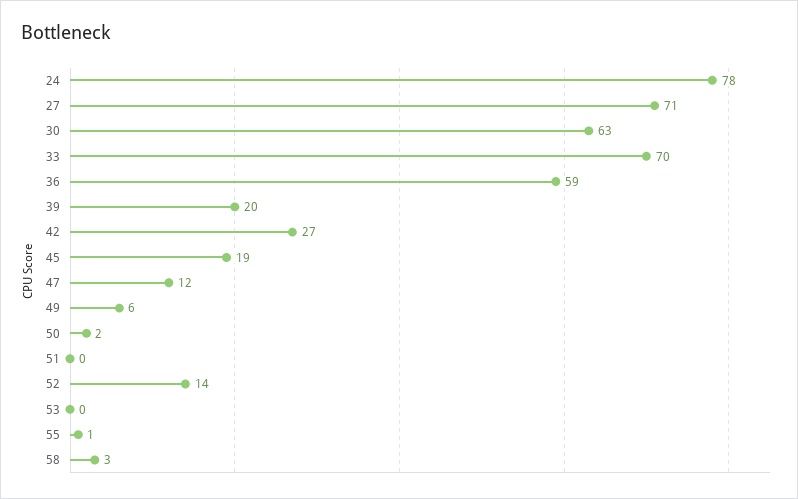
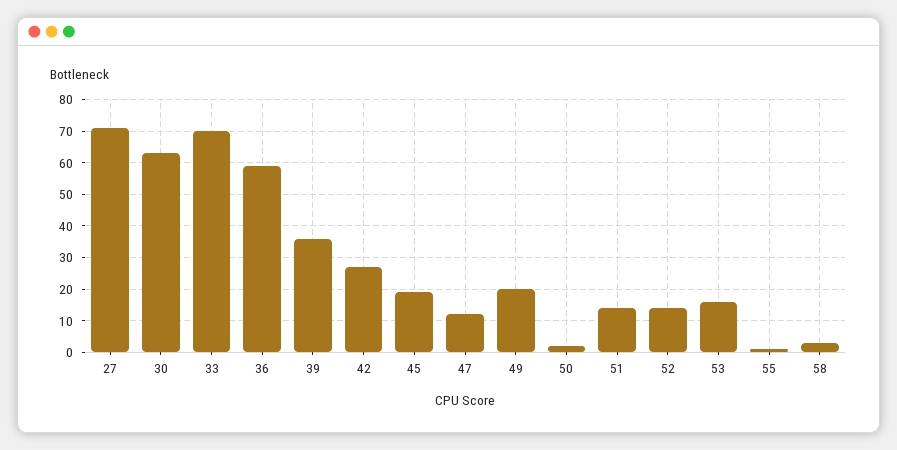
24: 78 -> none
39: 20 -> 35
49: 6 -> 20
51: 0 -> 15
53: 0 -> 15

